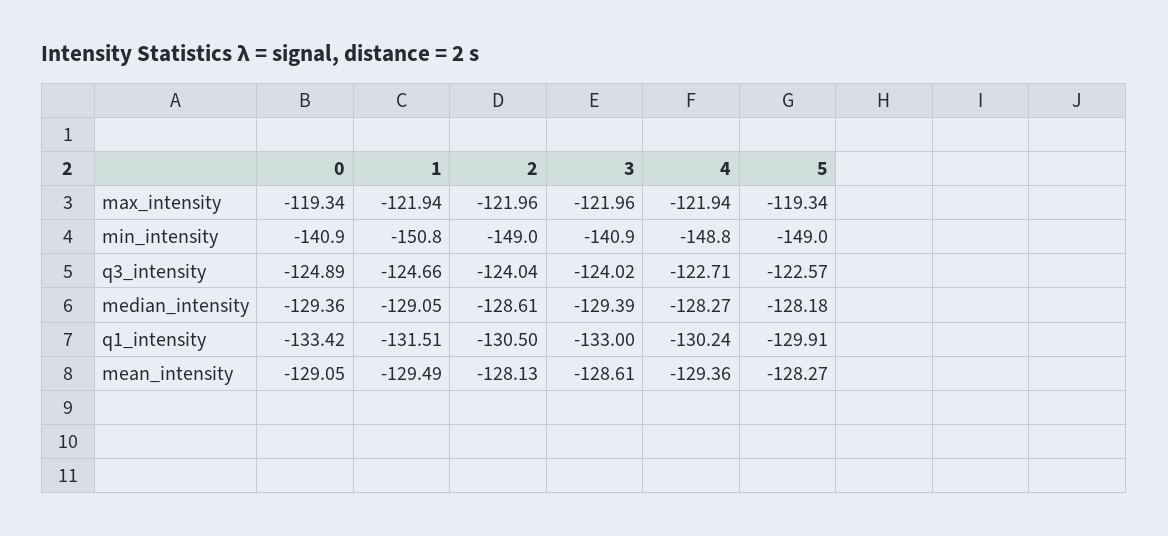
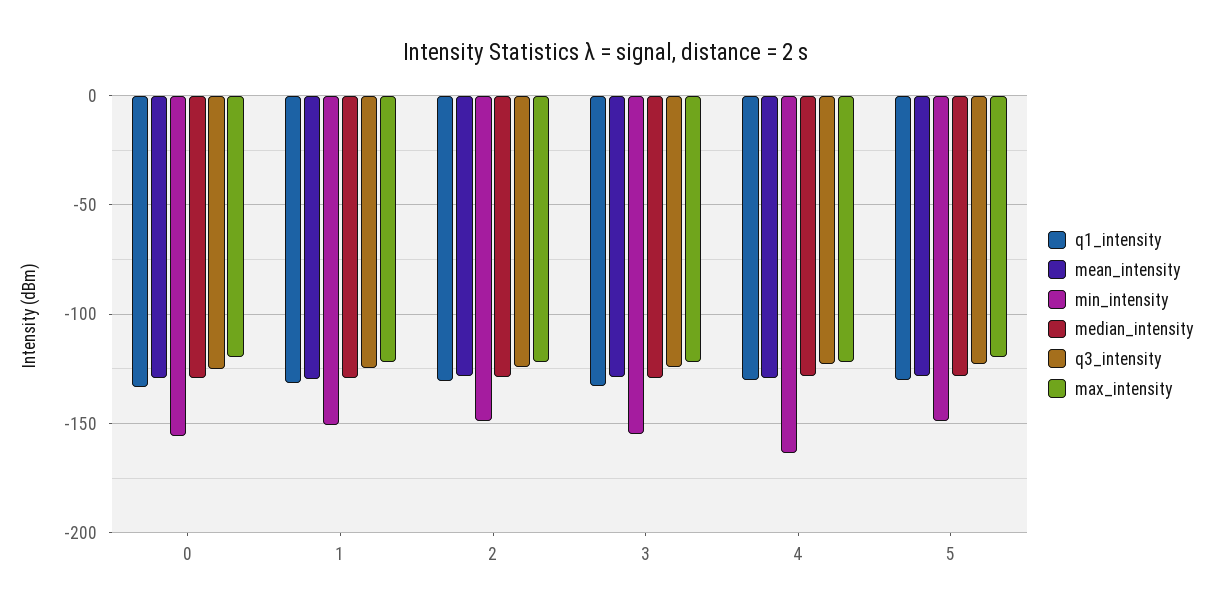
min_intensity, 0: -140.9 -> -155
min_intensity, 3: -140.9 -> -155
min_intensity, 4: -148.8 -> -165

